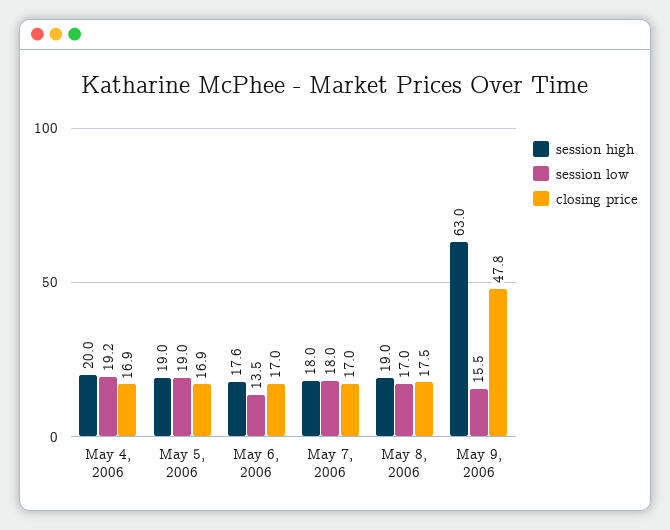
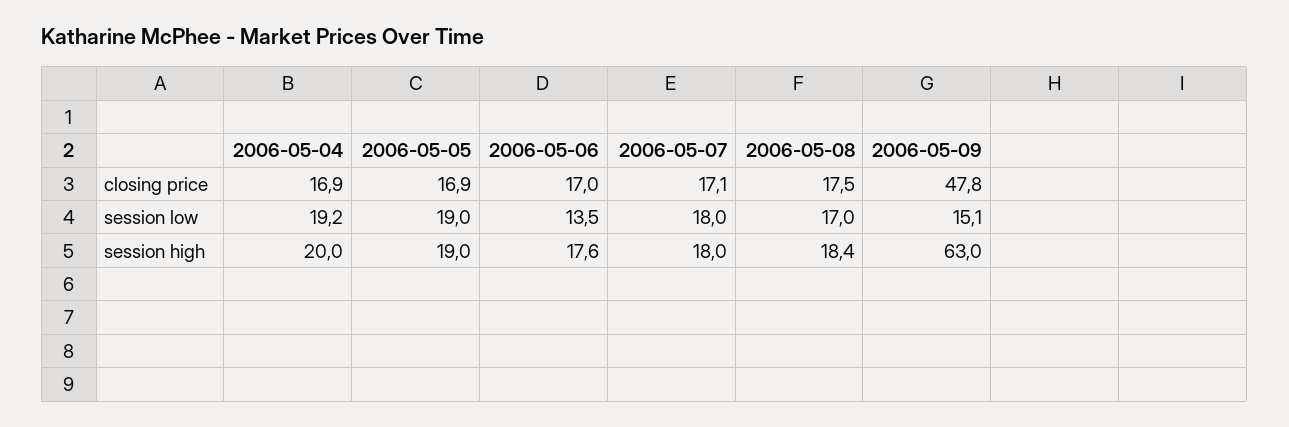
closing price, May 7, 2006: 17 -> 17.1
session high, May 8, 2006: 19 -> 18.4
session low, May 9, 2006: 15.5 -> 15.1

